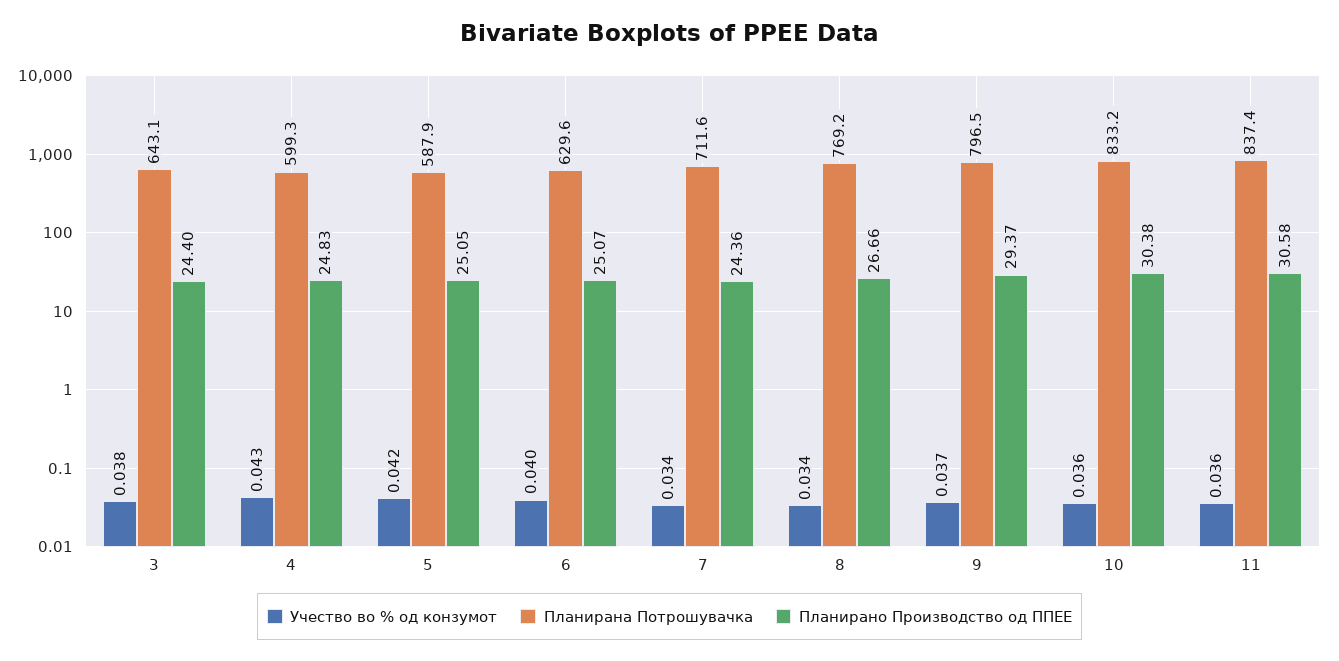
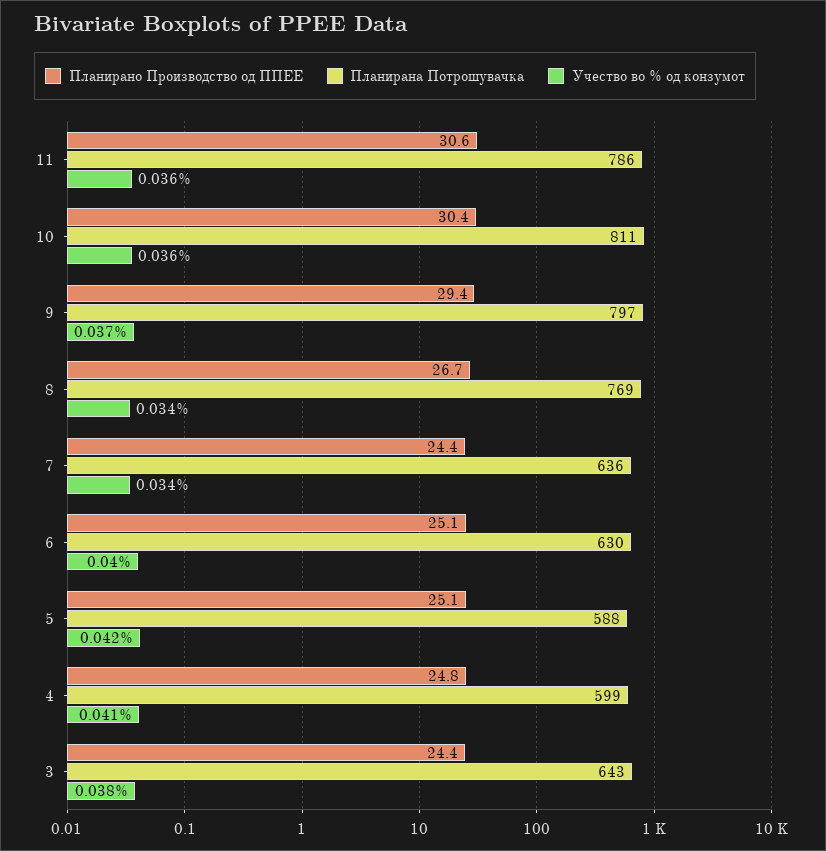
Учество во % од конзумот, 4: 0.043 -> 0.041
Планирана Потрошувачка, 7: 711.6 -> 636
Планирана Потрошувачка, 10: 833.2 -> 811
Планирана Потрошувачка, 11: 837.4 -> 786

